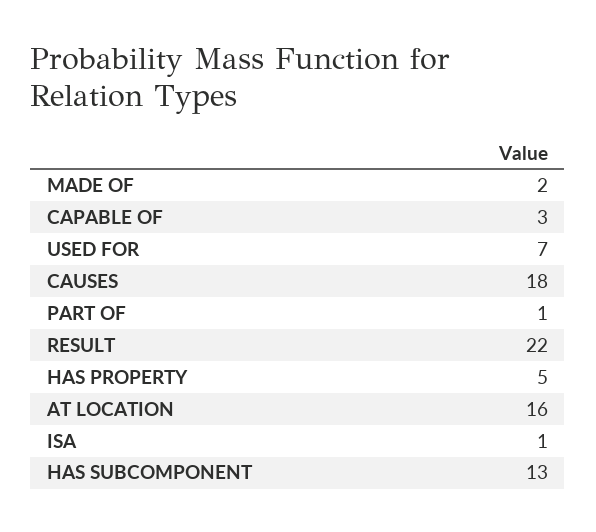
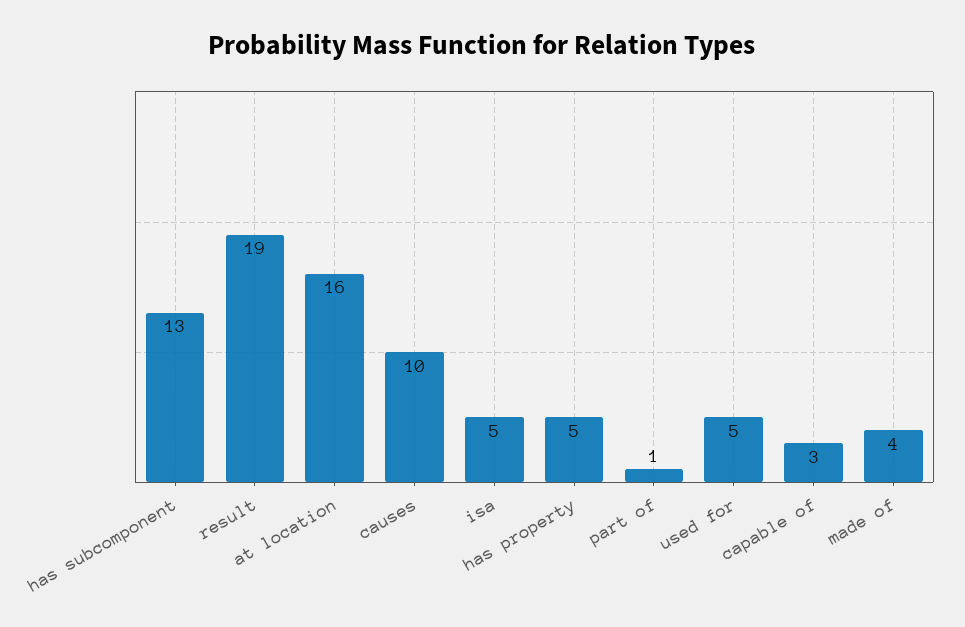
MADE OF: 2 -> 4
USED FOR: 7 -> 5
CAUSES: 18 -> 10
RESULT: 22 -> 19
ISA: 1 -> 5

